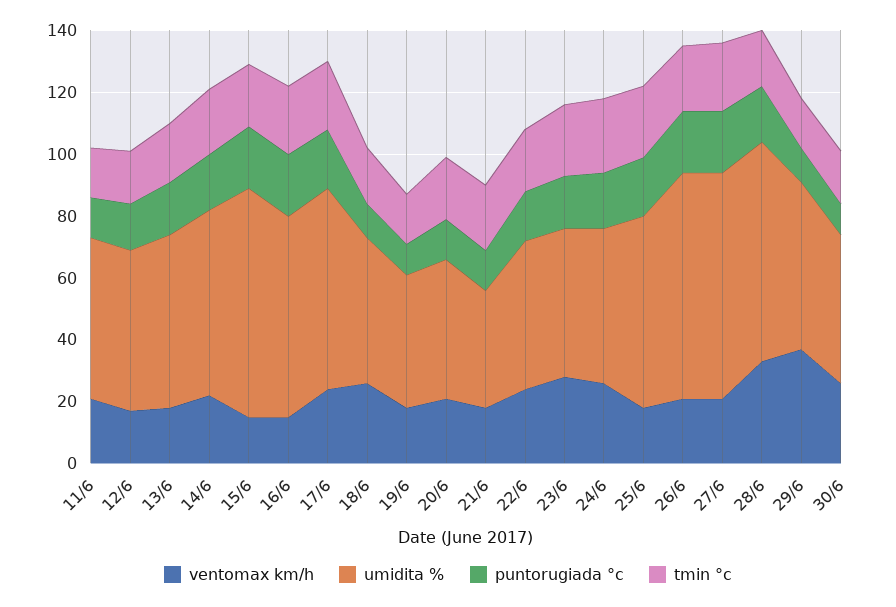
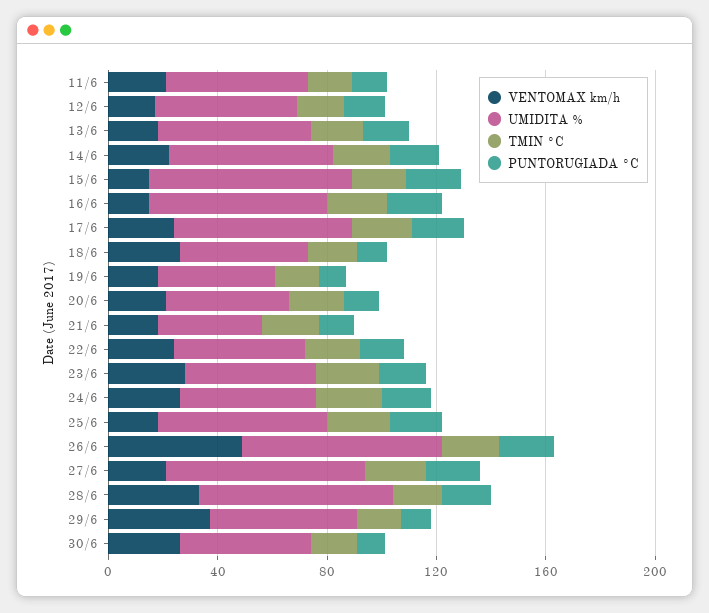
ventomax km/h, 26/6: 20 -> 50

